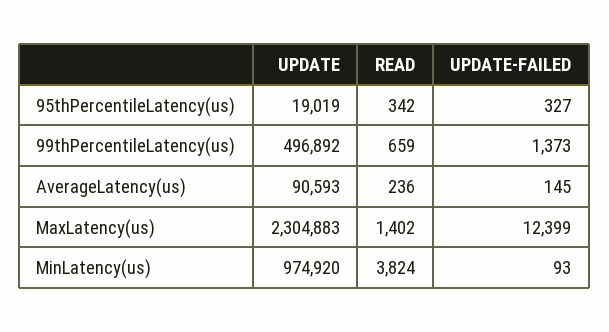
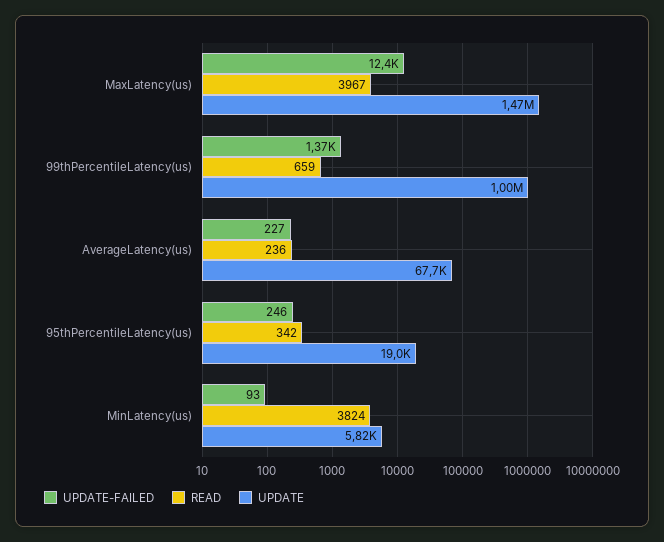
UPDATE-FAILED, 95thPercentileLatency(us): 327 -> 246
UPDATE, 99thPercentileLatency(us): 496892 -> 1000000
UPDATE, AverageLatency(us): 90593 -> 67700
UPDATE-FAILED, AverageLatency(us): 145 -> 227
UPDATE, MaxLatency(us): 2304883 -> 1470000
READ, MaxLatency(us): 1402 -> 3967
UPDATE, MinLatency(us): 974920 -> 5820

